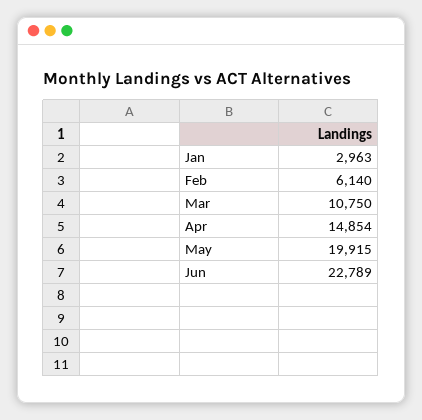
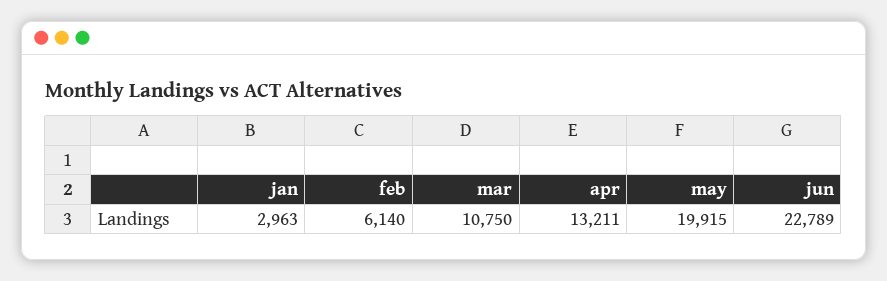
Apr: 14854 -> 13211

